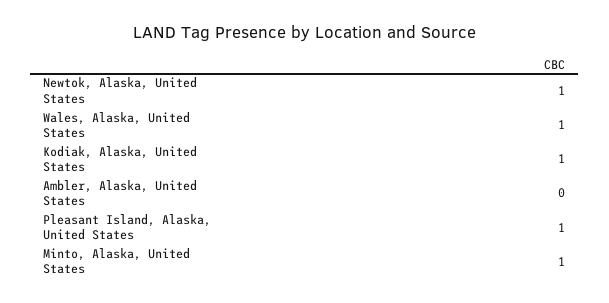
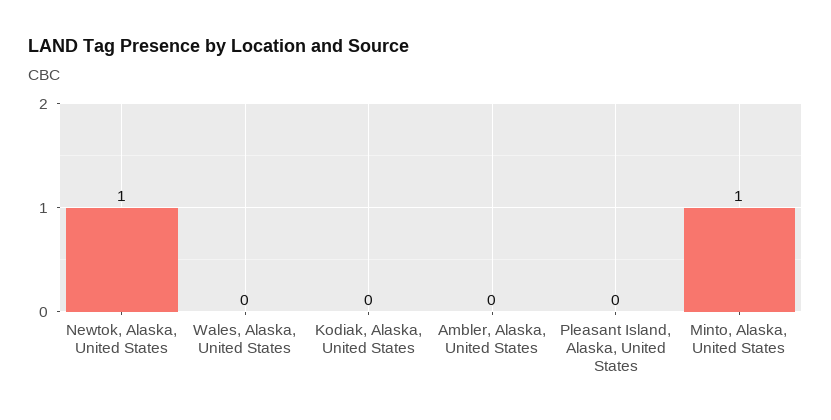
Wales, Alaska, United States: 1 -> 0
Kodiak, Alaska, United States: 1 -> 0
Pleasant Island, Alaska, United States: 1 -> 0

